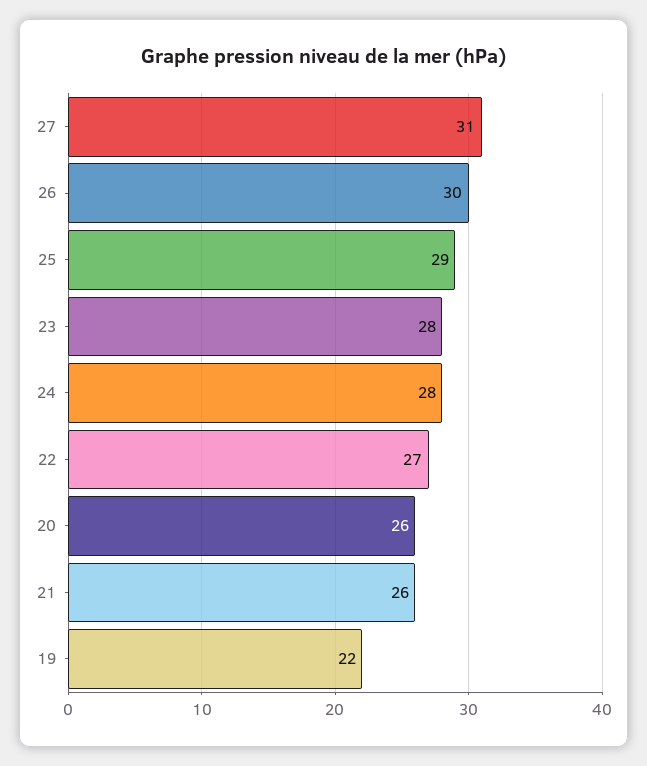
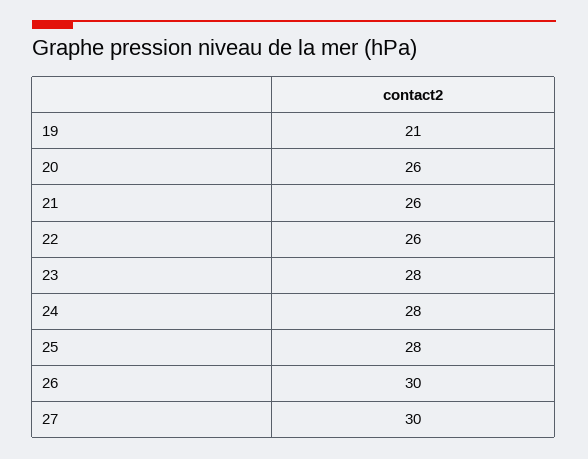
27: 31 -> 30
25: 29 -> 28
22: 27 -> 26
19: 22 -> 21

